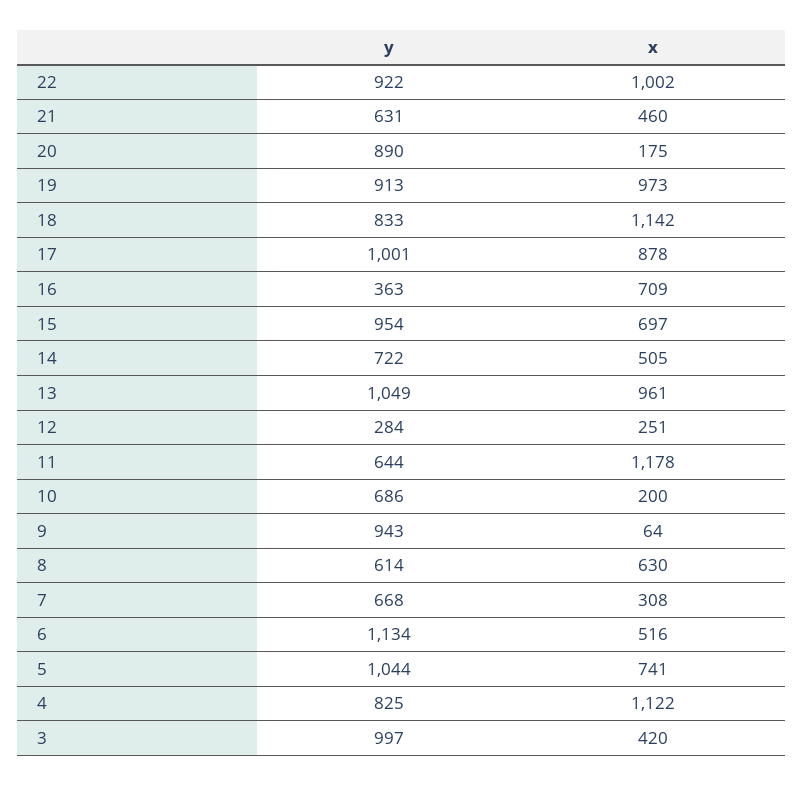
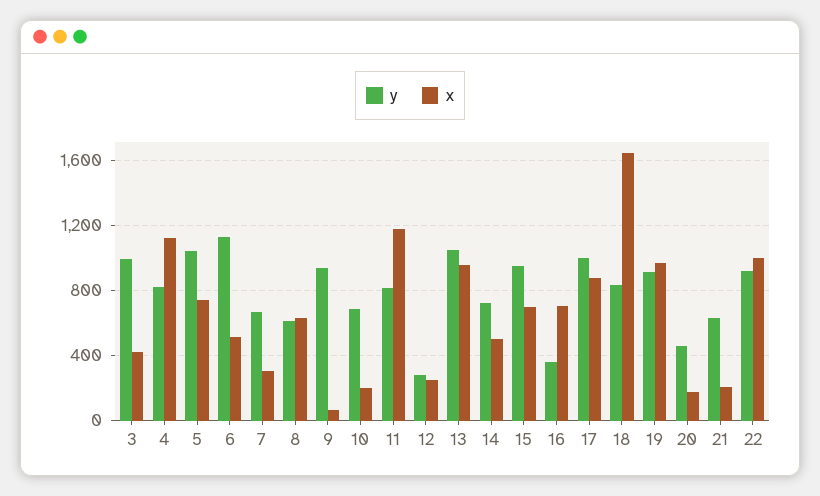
x, 21: 460 -> 200
y, 20: 890 -> 450
x, 18: 1142 -> 1650
y, 11: 644 -> 800

